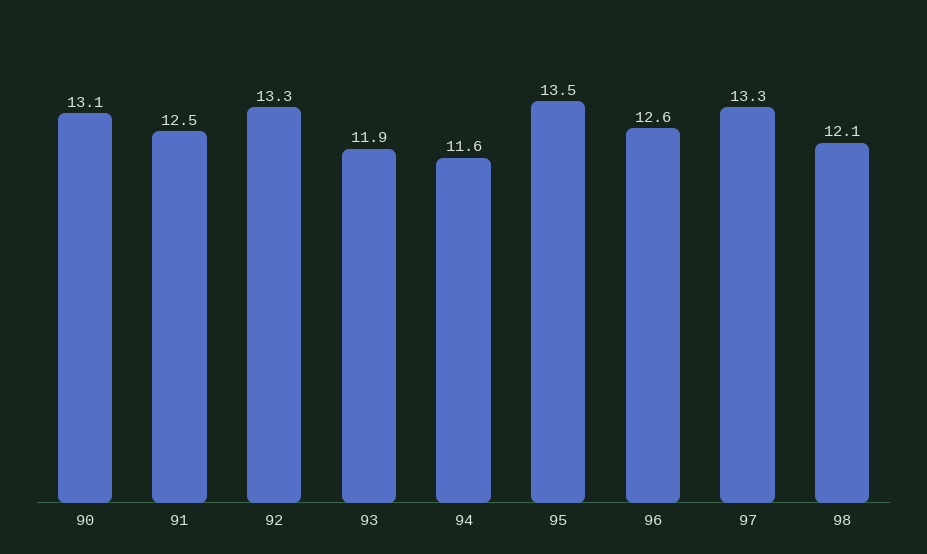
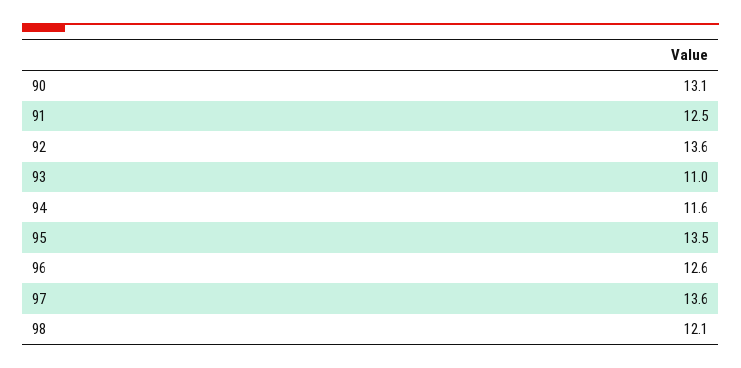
92: 13.3 -> 13.6
93: 11.9 -> 11
97: 13.3 -> 13.6

